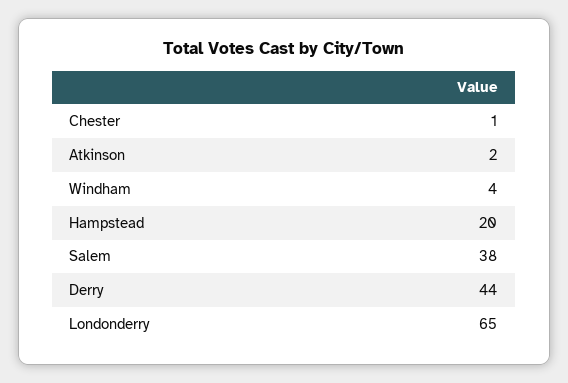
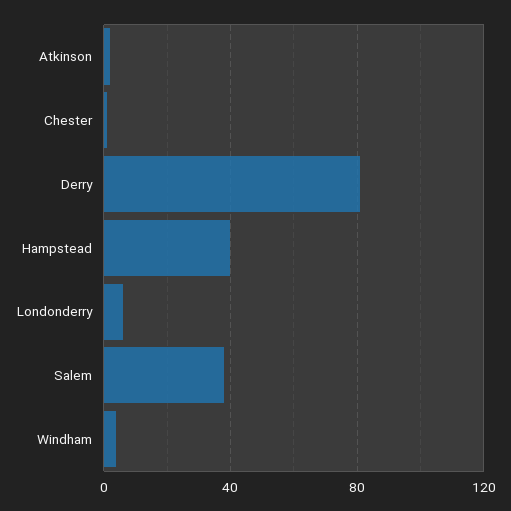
Hampstead: 20 -> 40
Derry: 44 -> 80
Londonderry: 65 -> 5

